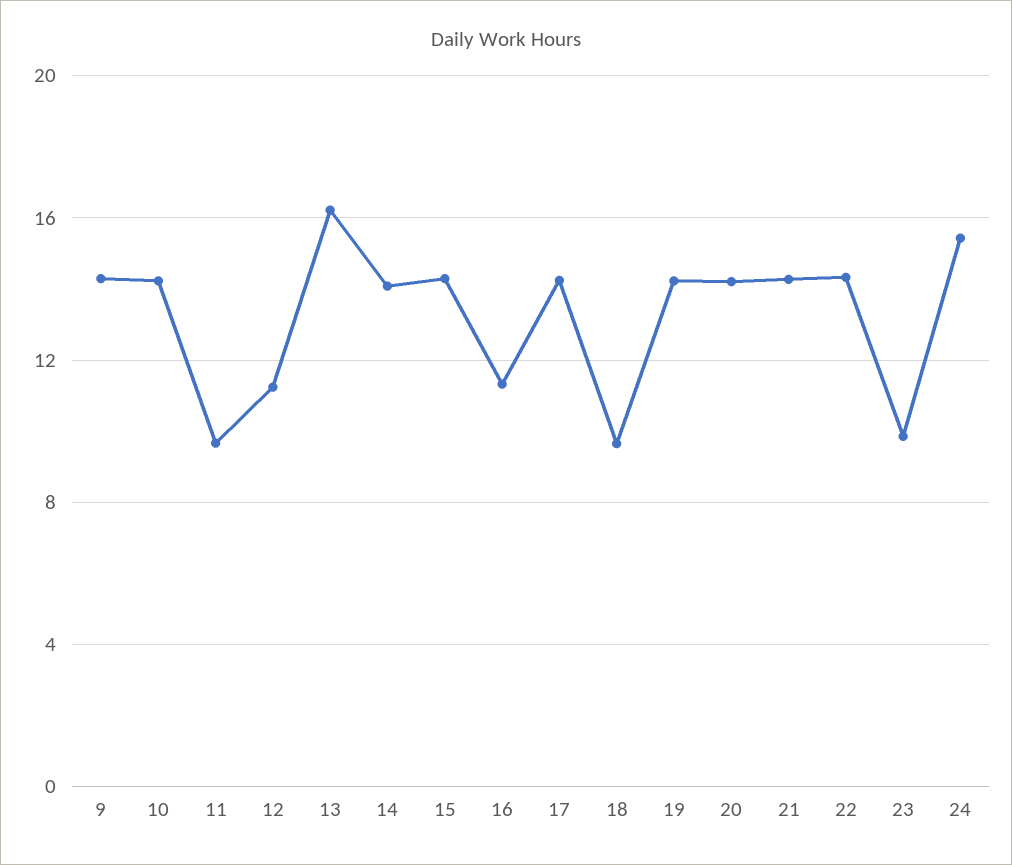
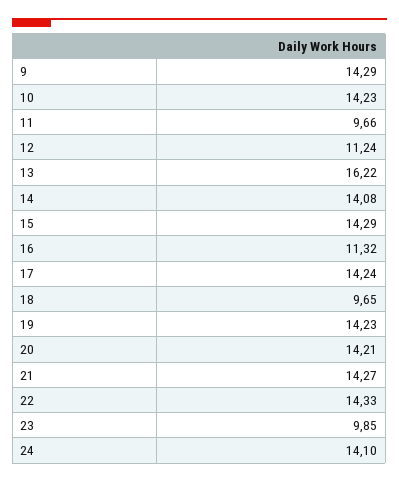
24: 15.5 -> 14.1

